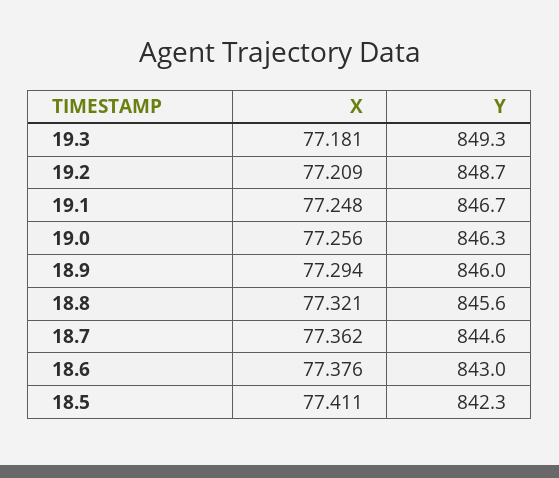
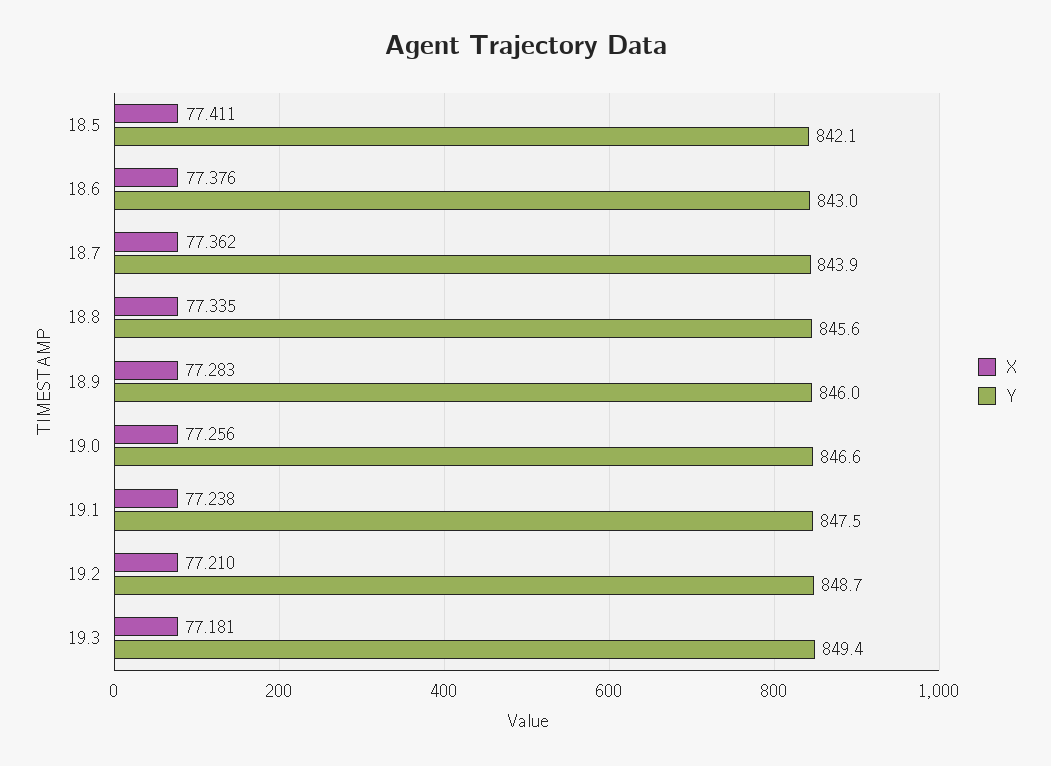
Y, 19.3: 849.3 -> 849.4
X, 19.2: 77.209 -> 77.21
X, 19.1: 77.248 -> 77.238
Y, 19.1: 846.7 -> 847.5
Y, 19.0: 846.3 -> 846.6
X, 18.9: 77.294 -> 77.283
X, 18.8: 77.321 -> 77.335
Y, 18.7: 844.6 -> 843.9
Y, 18.5: 842.3 -> 842.1

